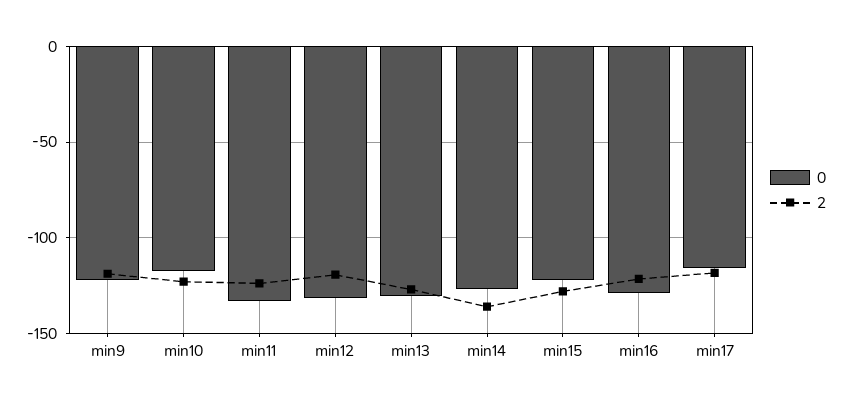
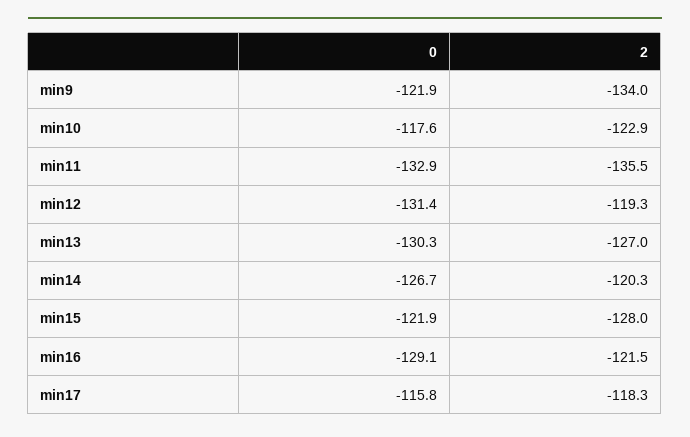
2, min9: -120 -> -134
2, min11: -125 -> -135.5
2, min14: -135 -> -120.3

